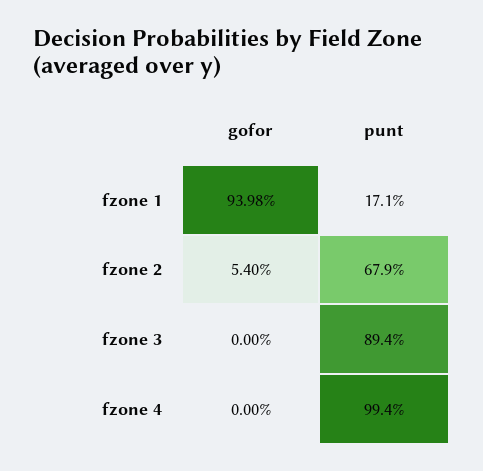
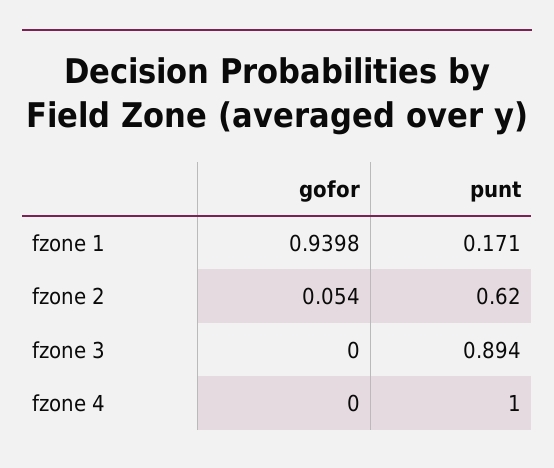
punt, fzone 2: 0.679 -> 0.62
punt, fzone 4: 0.994 -> 1

